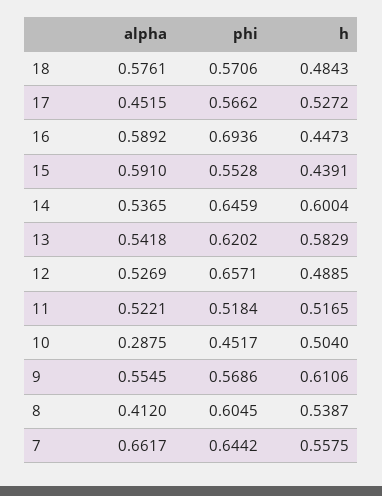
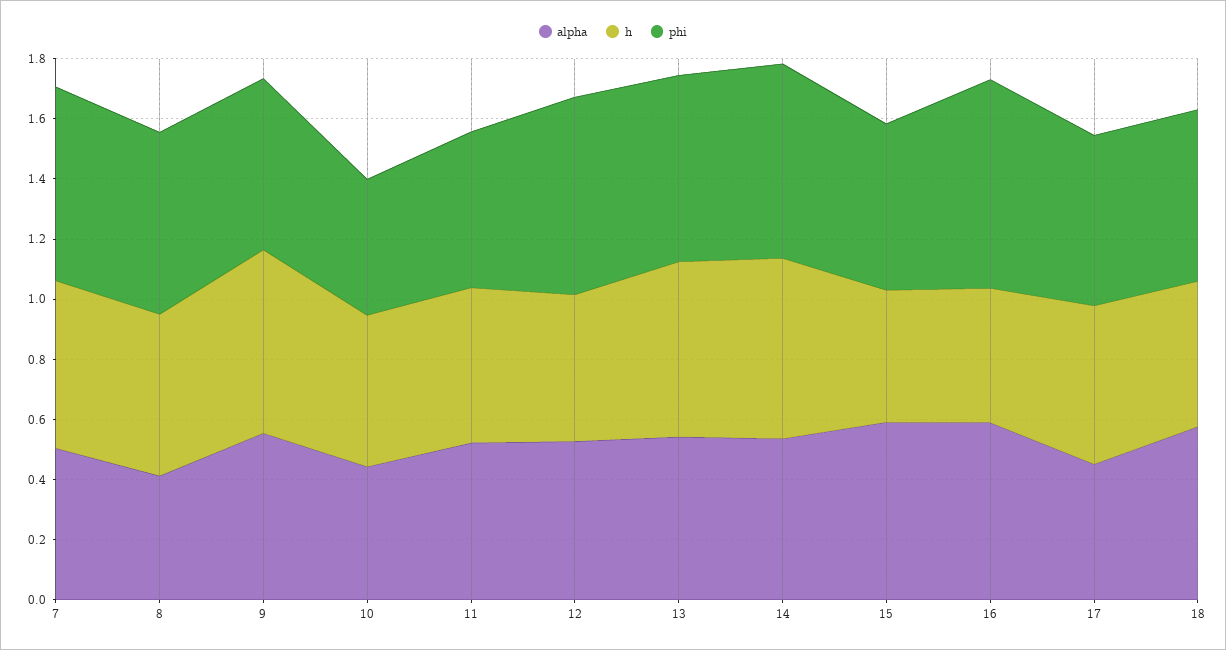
alpha, 10: 0.2875 -> 0.45
alpha, 7: 0.6617 -> 0.5

